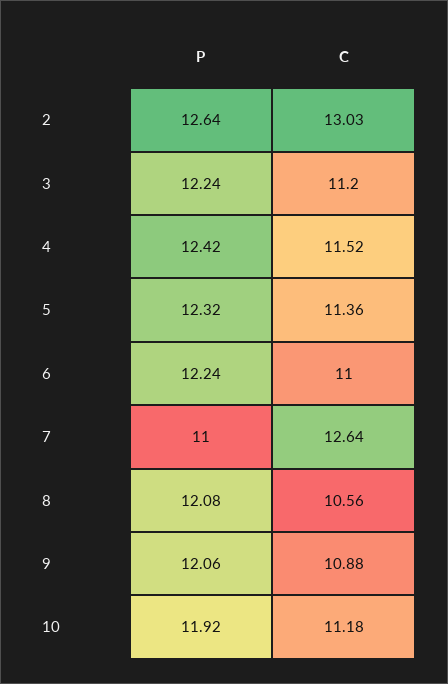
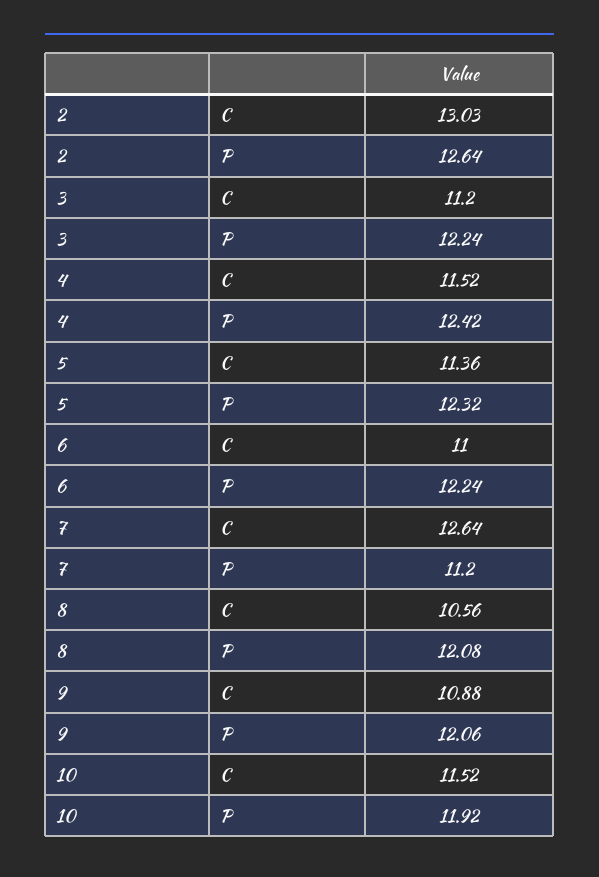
P, 7: 11 -> 11.2
C, 10: 11.18 -> 11.52

